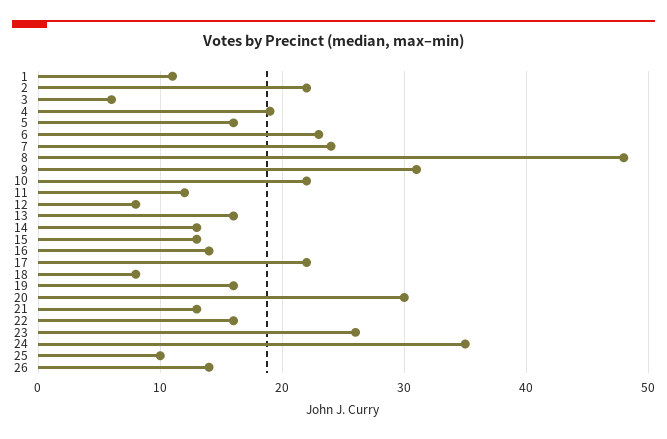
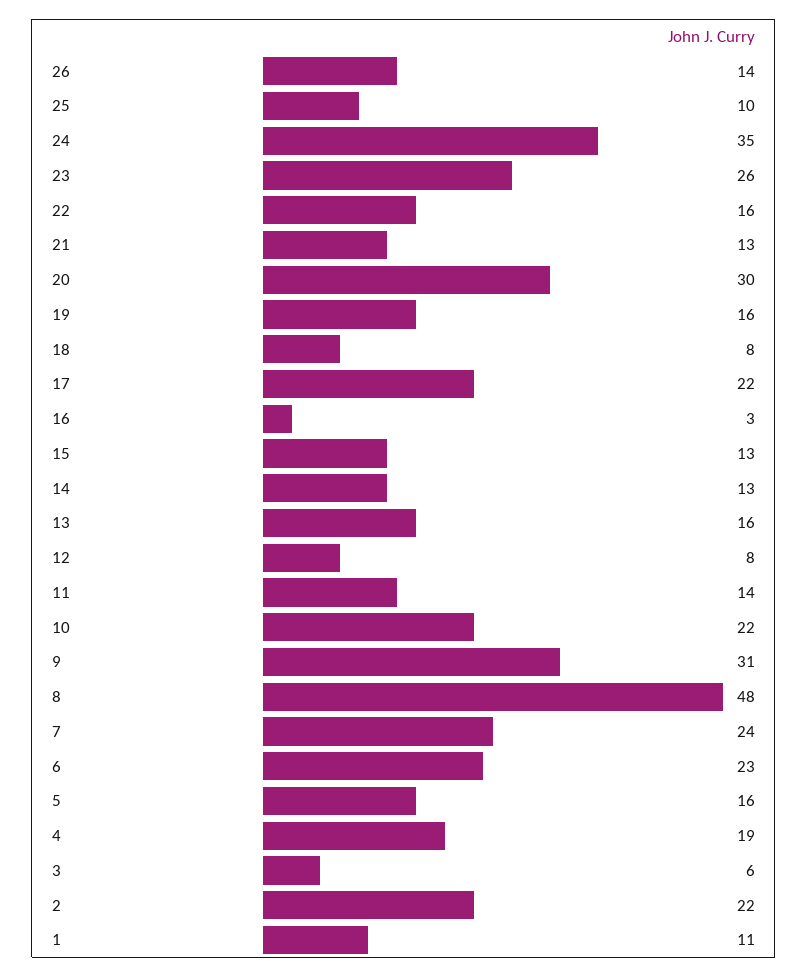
11: 12 -> 14
16: 14 -> 3

